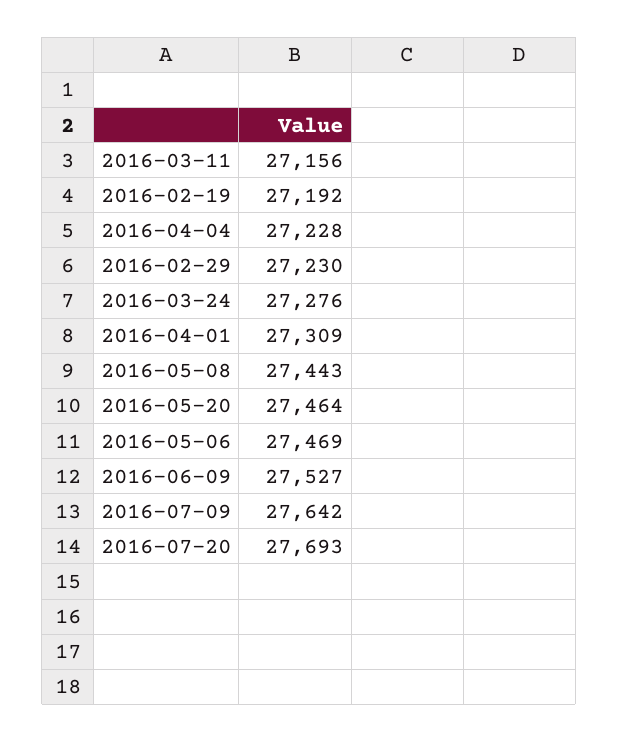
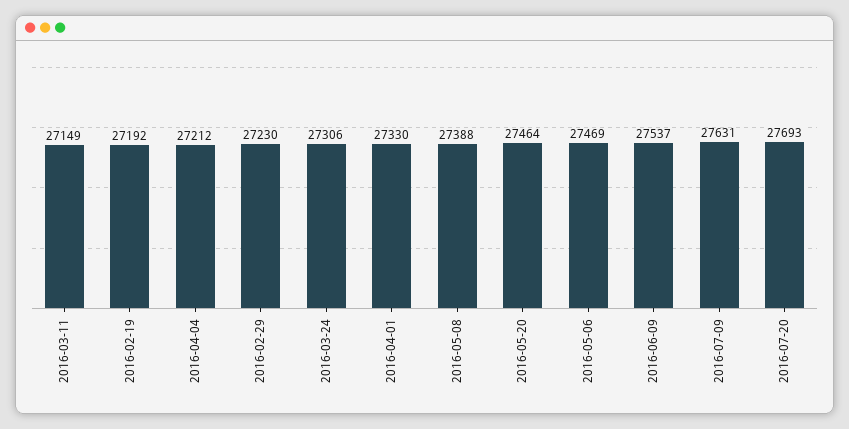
2016-03-11: 27156 -> 27149
2016-04-04: 27228 -> 27212
2016-03-24: 27276 -> 27306
2016-04-01: 27309 -> 27330
2016-05-08: 27443 -> 27388
2016-06-09: 27527 -> 27537
2016-07-09: 27642 -> 27631

